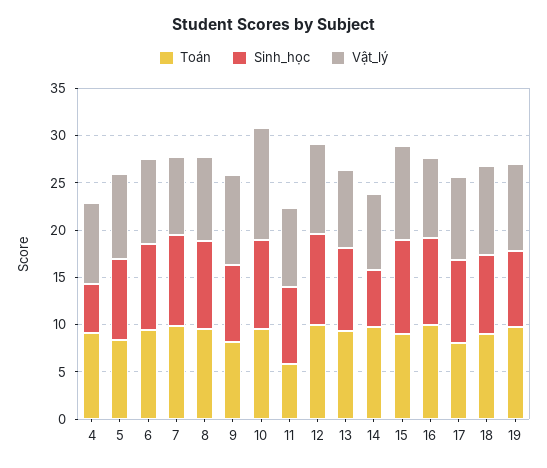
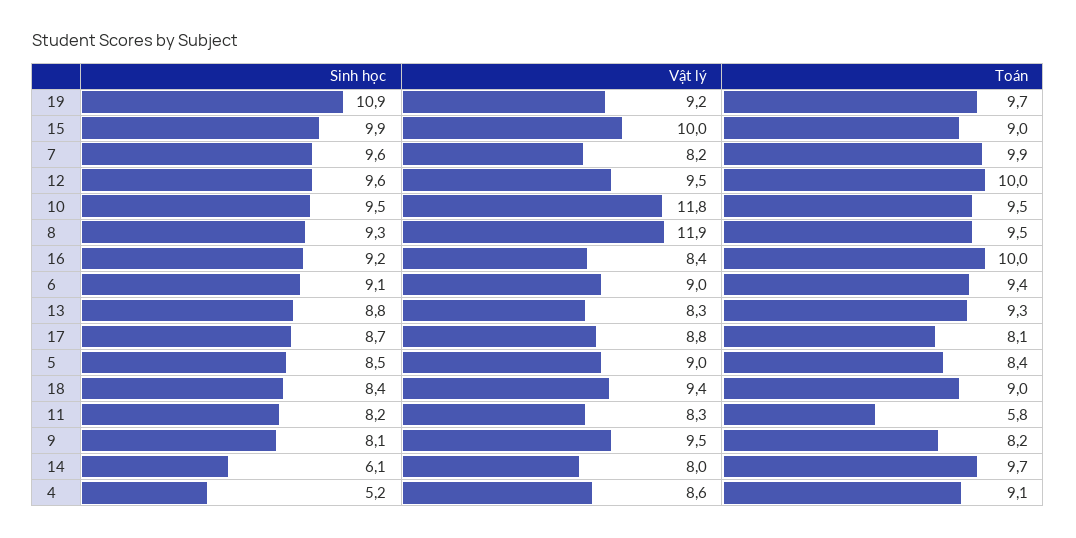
Vật_lý, 8: 9 -> 11.9
Sinh_học, 19: 8 -> 10.9

